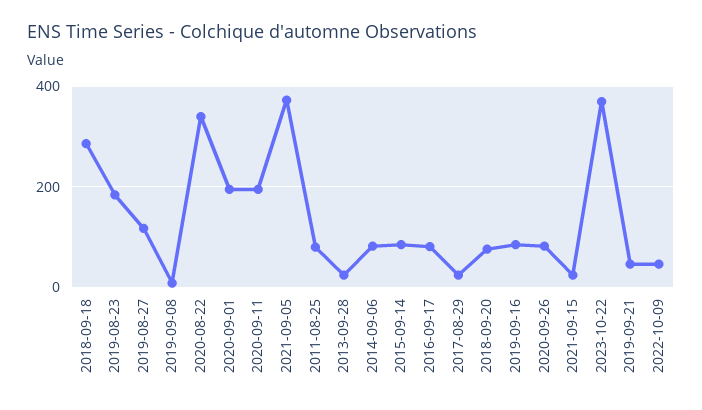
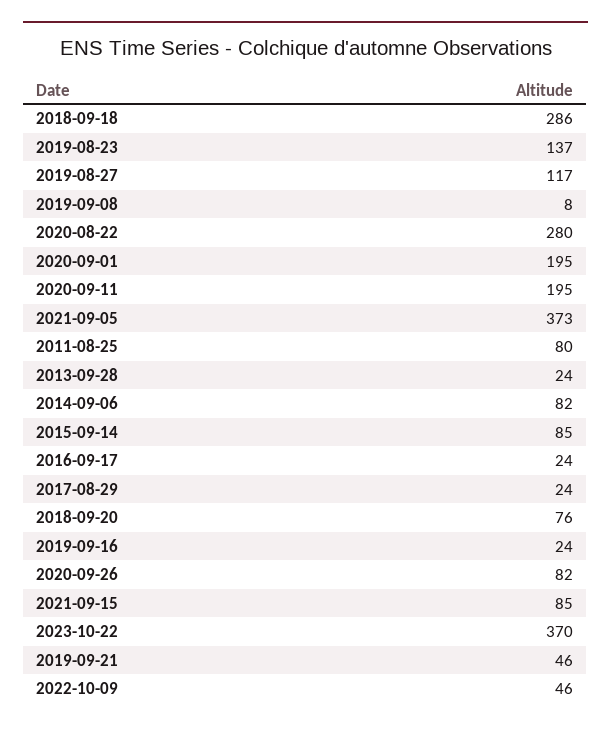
2019-08-23: 180 -> 137
2020-08-22: 340 -> 280
2016-09-17: 80 -> 24
2019-09-16: 80 -> 24
2021-09-15: 20 -> 85

